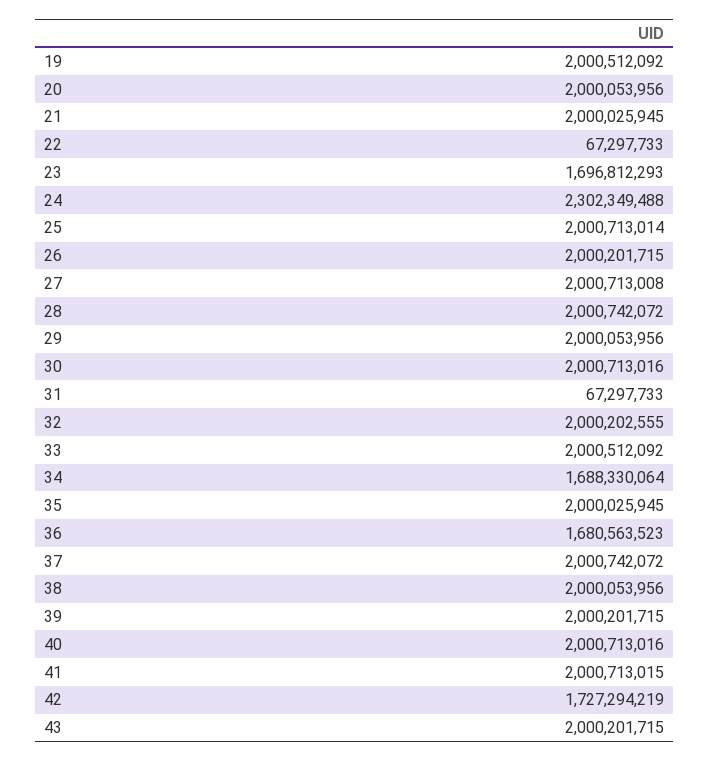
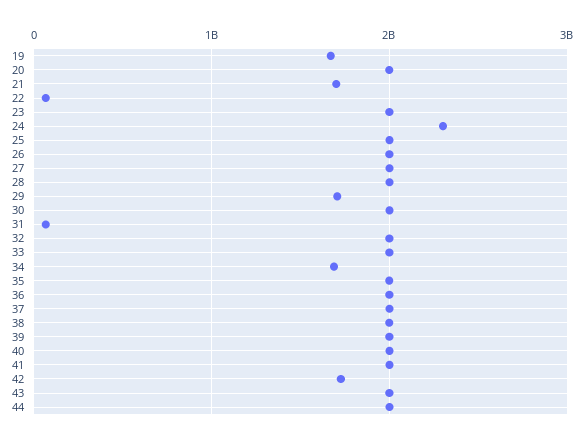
19: 2000512092 -> 1700000000
21: 2000025945 -> 1700000000
23: 1696812293 -> 2000000000
29: 2000053956 -> 1700000000
36: 1680563523 -> 2000000000
44: none -> 2000000000

